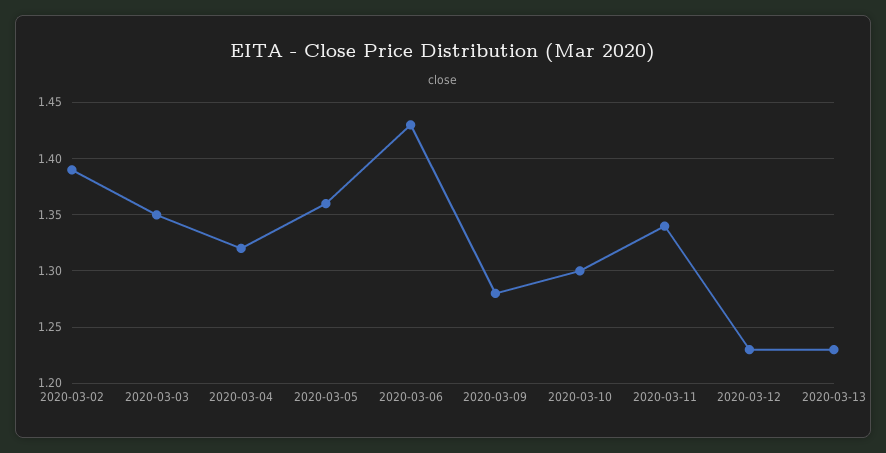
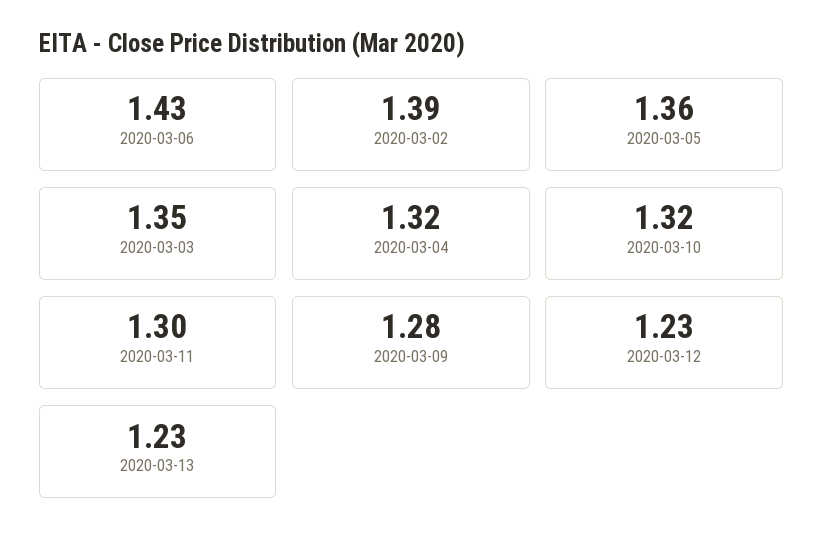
2020-03-10: 1.3 -> 1.32
2020-03-11: 1.34 -> 1.3

